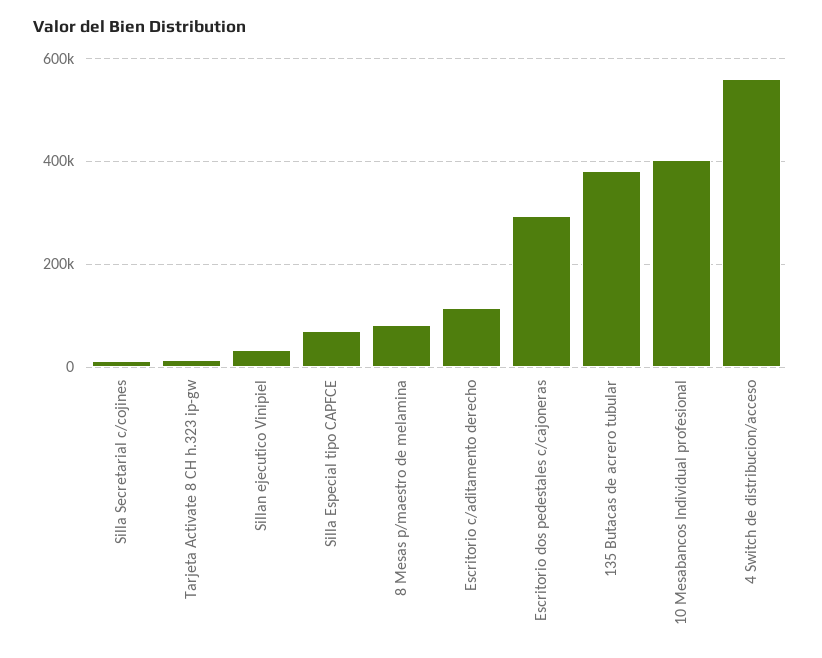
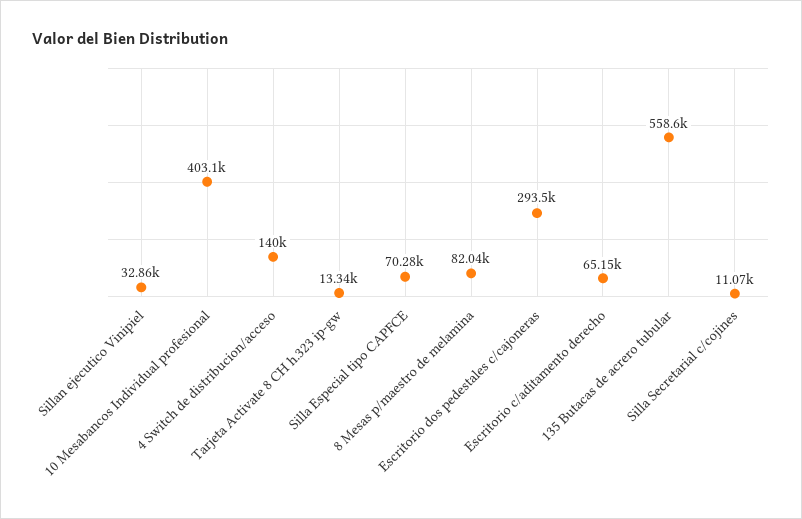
Escritorio c/aditamento derecho: 120000 -> 65150
135 Butacas de acrero tubular: 380000 -> 558600
4 Switch de distribucion/acceso: 560000 -> 140000

